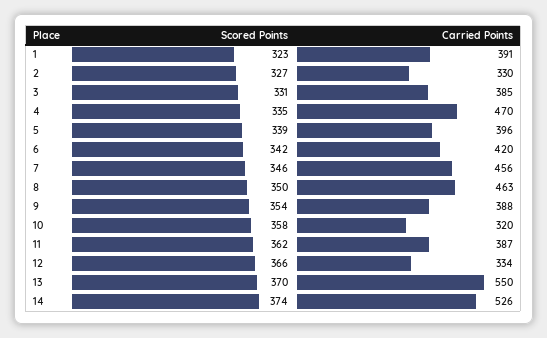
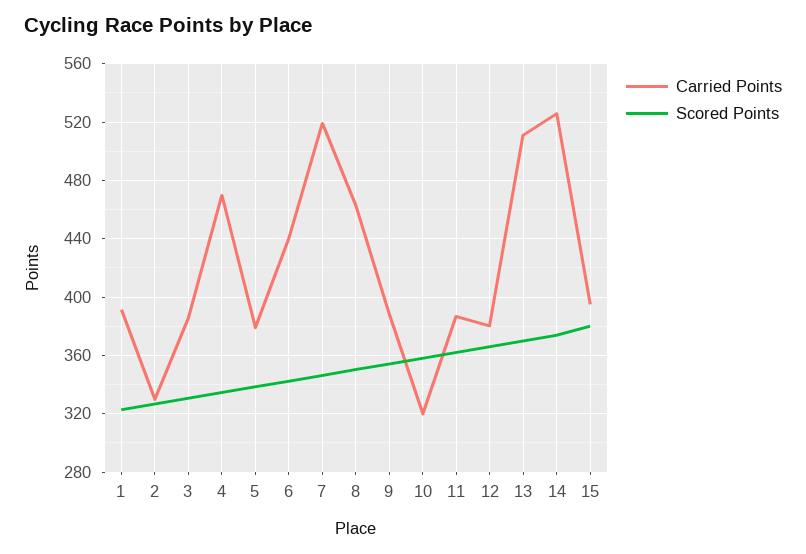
Carried Points, 5: 396 -> 380
Carried Points, 6: 420 -> 440
Carried Points, 7: 456 -> 520
Carried Points, 12: 334 -> 380
Carried Points, 13: 550 -> 510
Carried Points, 15: none -> 395
Scored Points, 15: none -> 380

